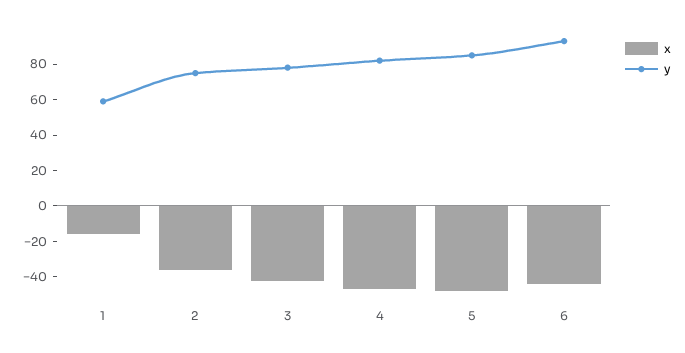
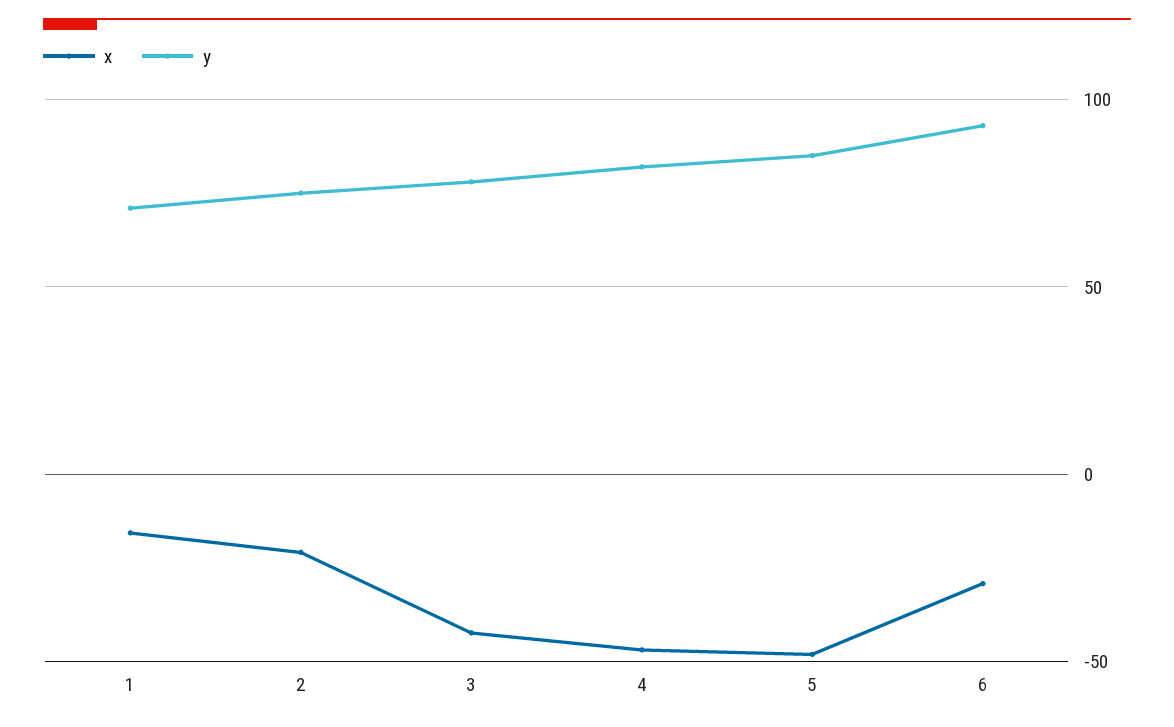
y, 1: 60 -> 70
x, 2: -35 -> -20
x, 6: -45 -> -30

